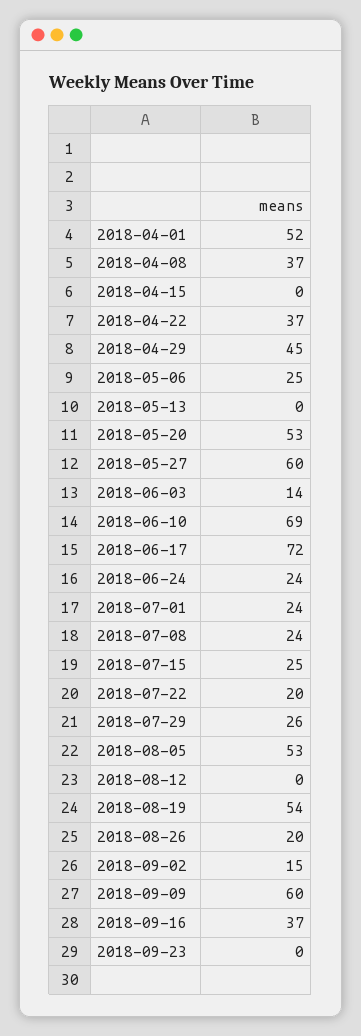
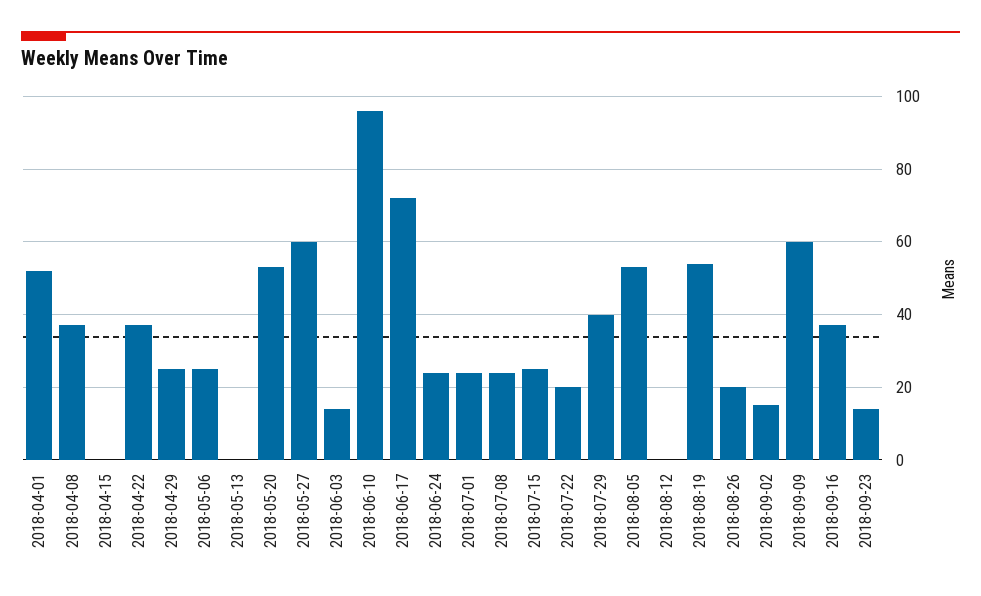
2018-04-29: 45 -> 25
2018-06-10: 69 -> 95
2018-07-29: 26 -> 40
2018-09-23: 0 -> 15

